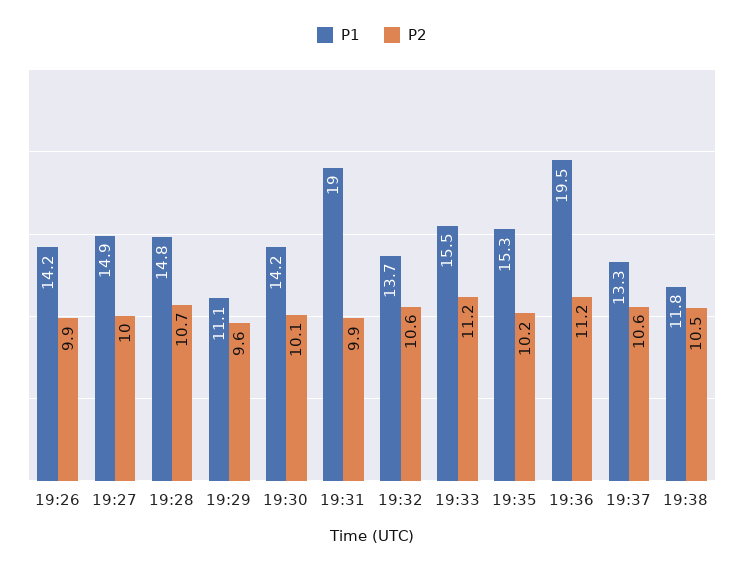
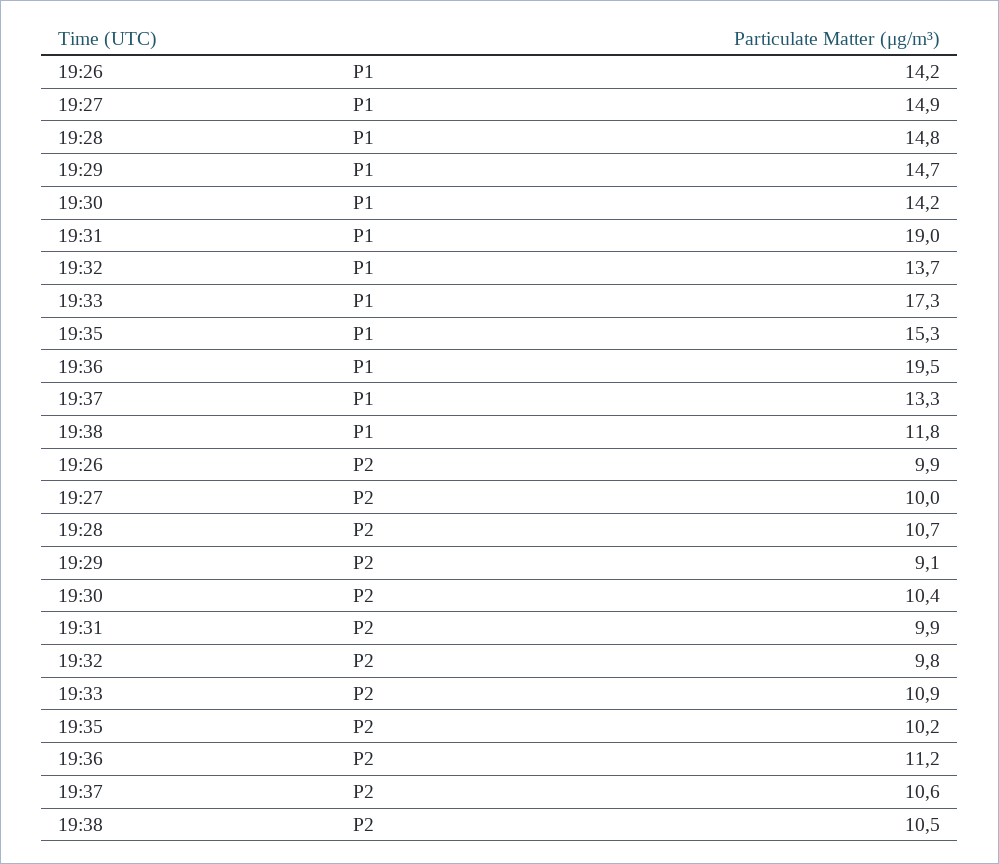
P1, 19:29: 11.1 -> 14.7
P2, 19:29: 9.6 -> 9.1
P2, 19:30: 10.1 -> 10.4
P2, 19:32: 10.6 -> 9.8
P1, 19:33: 15.5 -> 17.3
P2, 19:33: 11.2 -> 10.9

